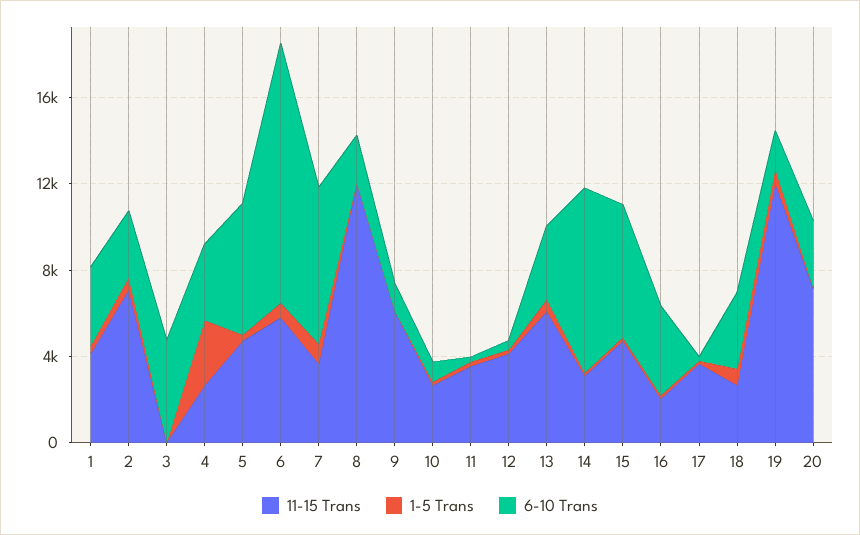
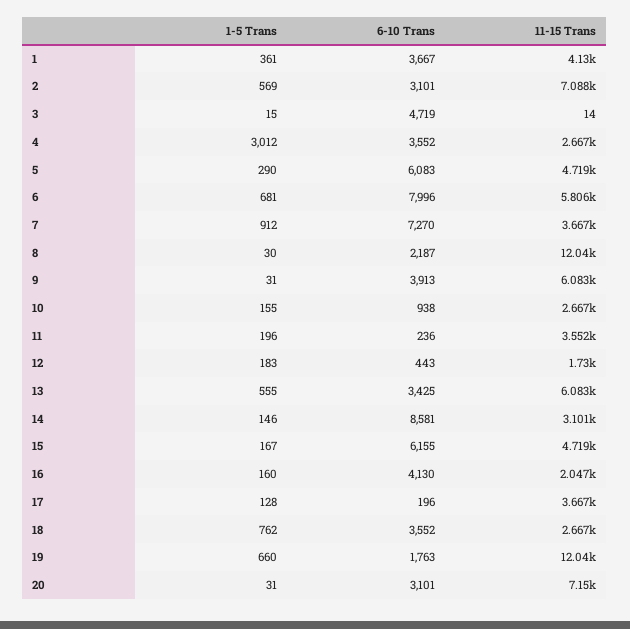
6-10 Trans, 6: 12000 -> 7996
6-10 Trans, 9: 1000 -> 3913
11-15 Trans, 12: 4000 -> 1730

